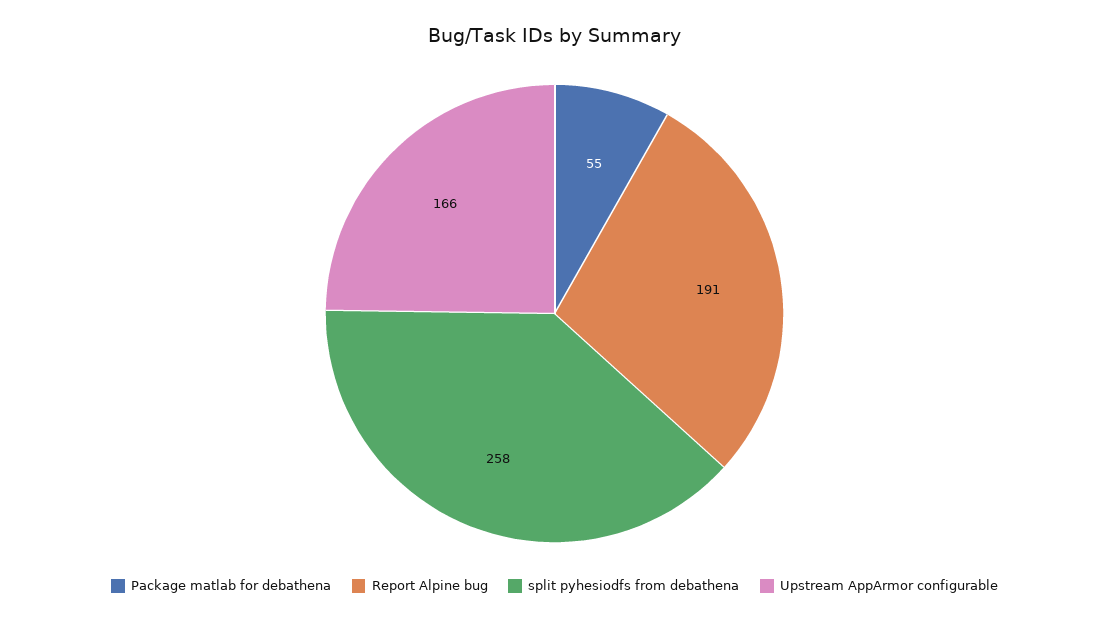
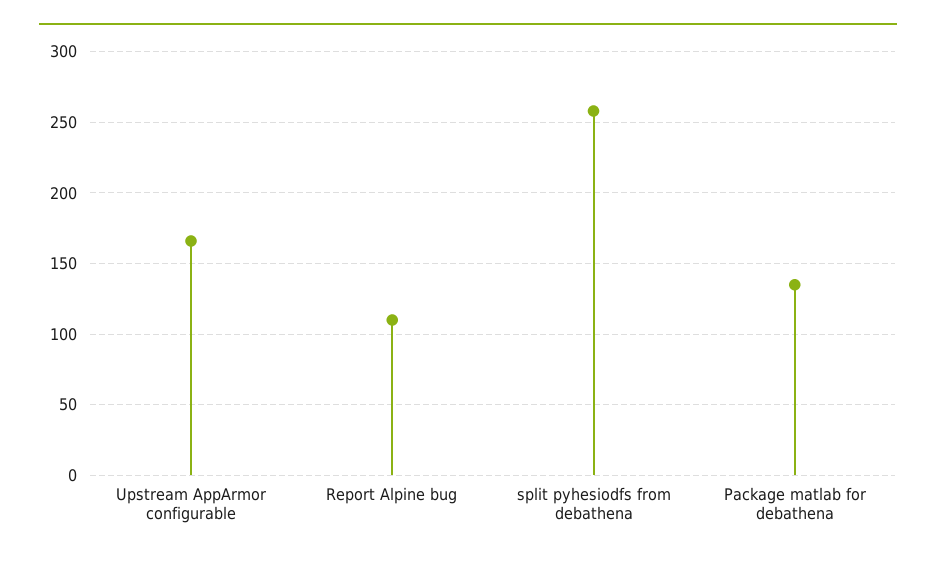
Package matlab for debathena: 55 -> 135
Report Alpine bug: 191 -> 110

